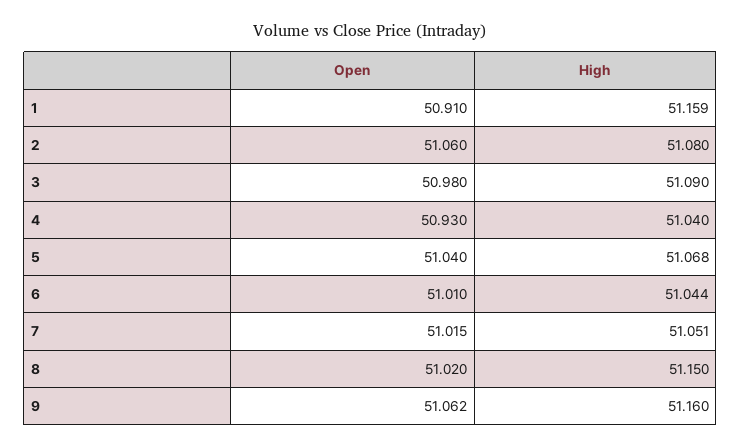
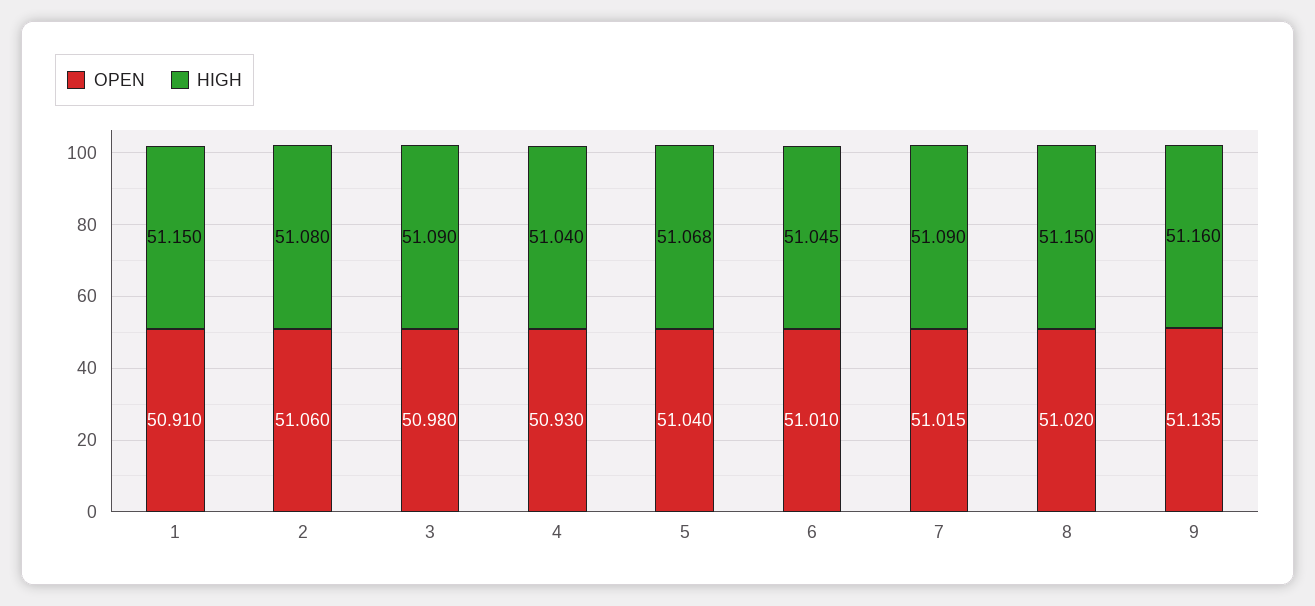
High, 1: 51.159 -> 51.15
High, 6: 51.044 -> 51.045
High, 7: 51.051 -> 51.09
Open, 9: 51.062 -> 51.135

